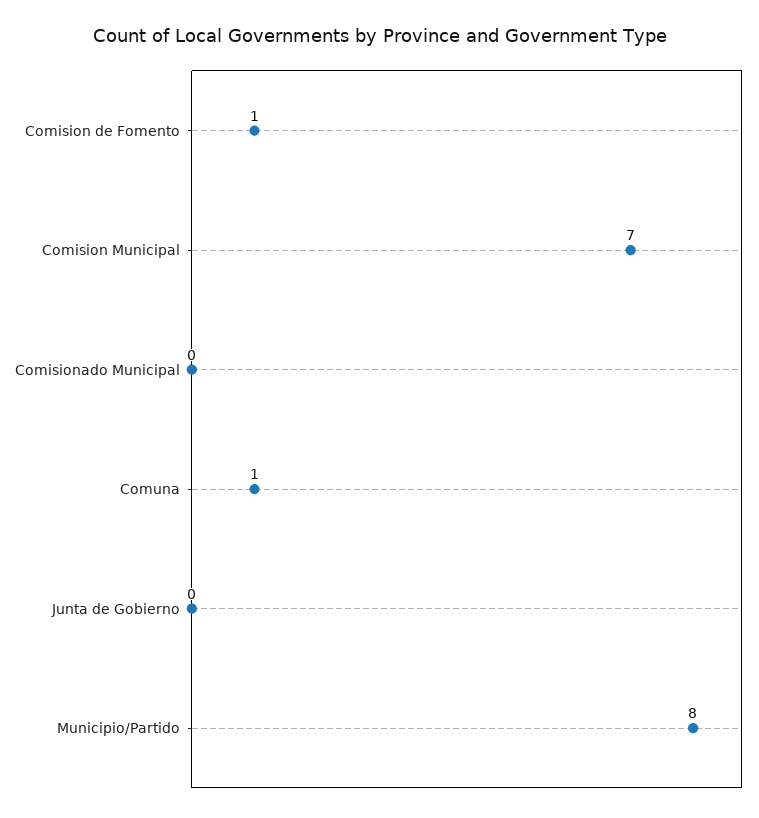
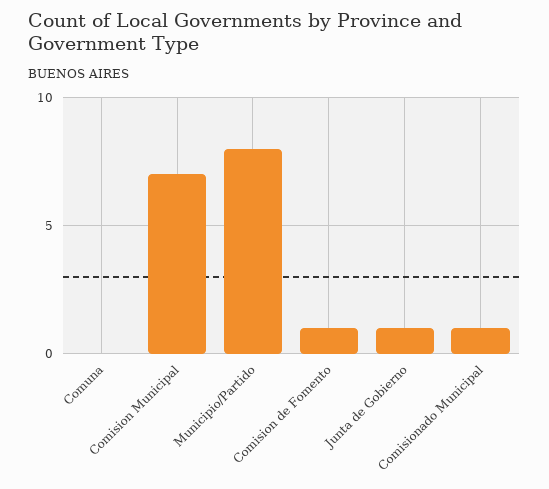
Comisionado Municipal: 0 -> 1
Comuna: 1 -> 0
Junta de Gobierno: 0 -> 1

